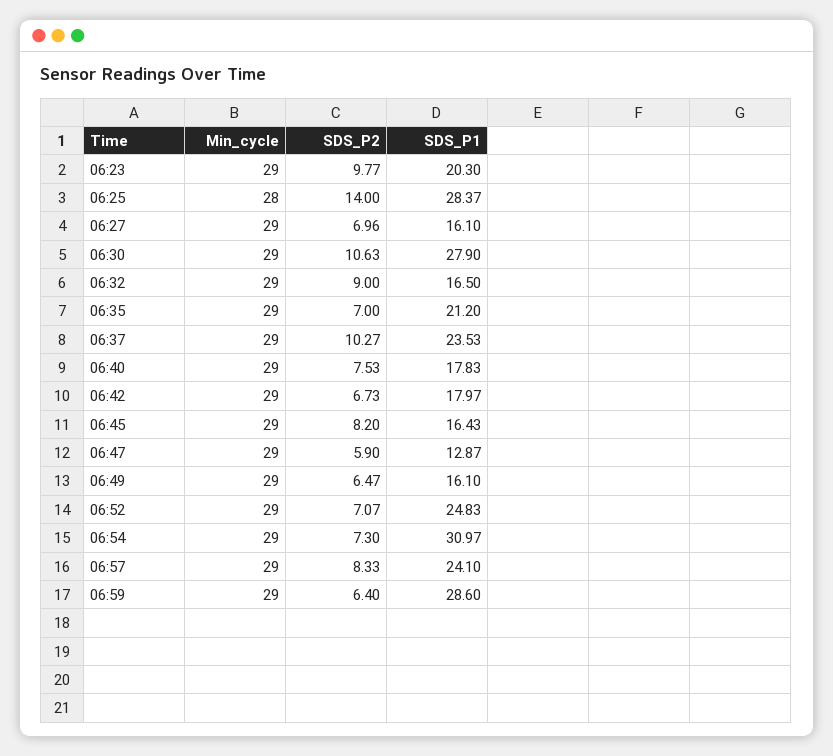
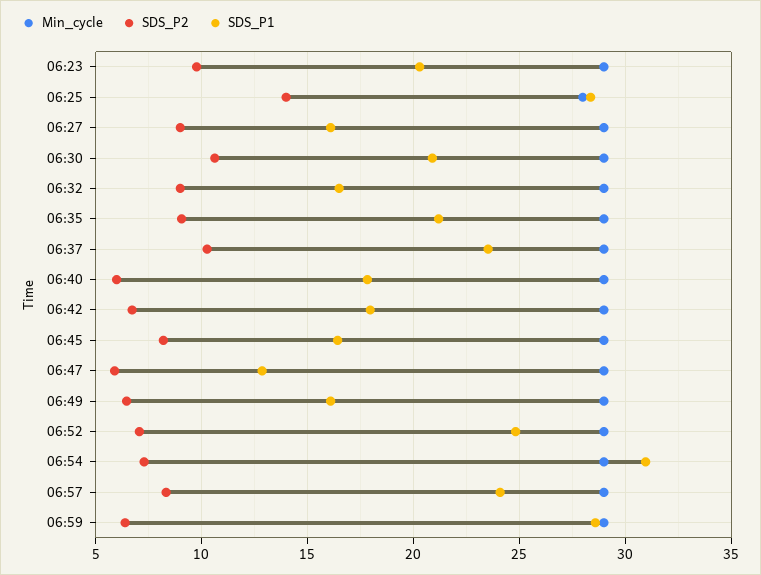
SDS_P2, 06:27: 6.96 -> 9
SDS_P1, 06:30: 27.9 -> 21
SDS_P2, 06:35: 7 -> 9
SDS_P2, 06:40: 7.53 -> 6

